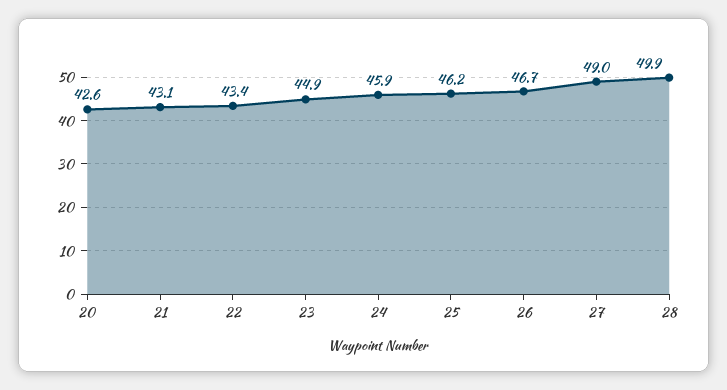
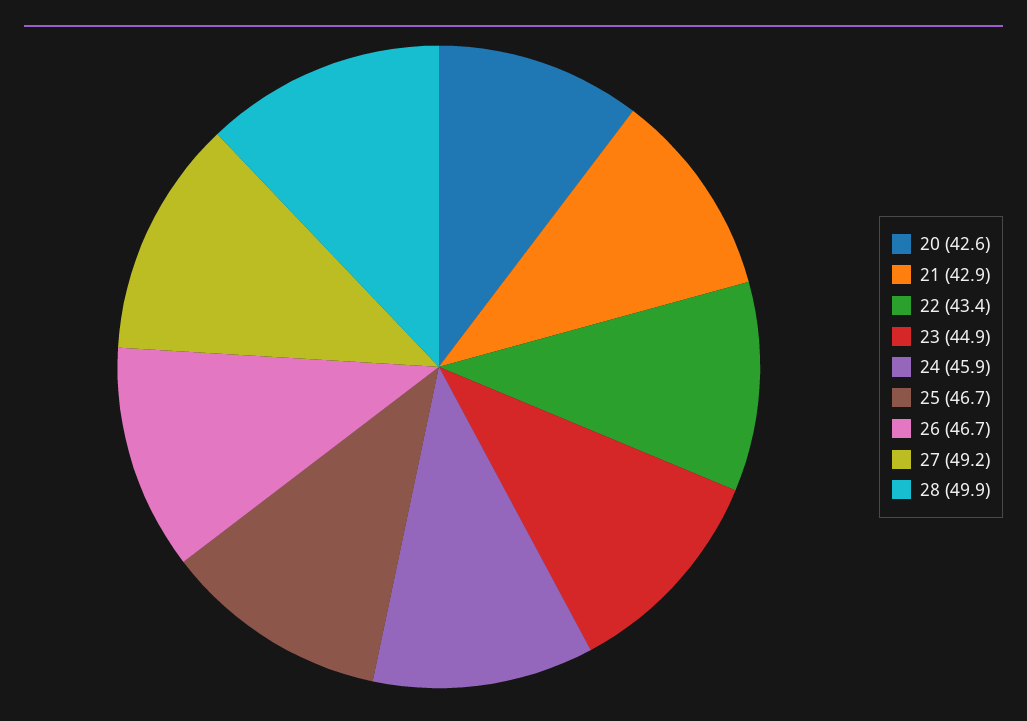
21: 43.1 -> 42.9
25: 46.2 -> 46.7
27: 49 -> 49.2

